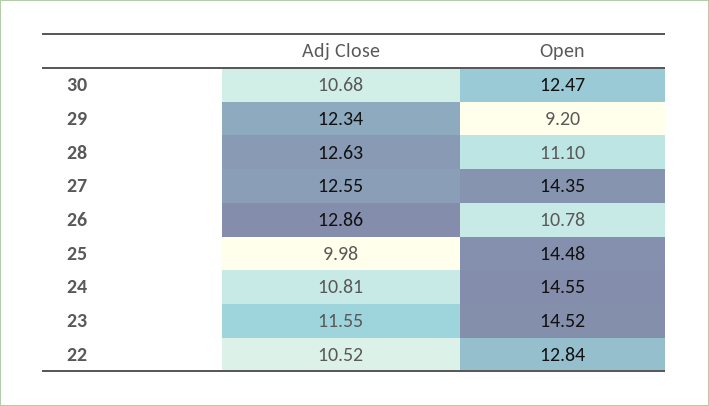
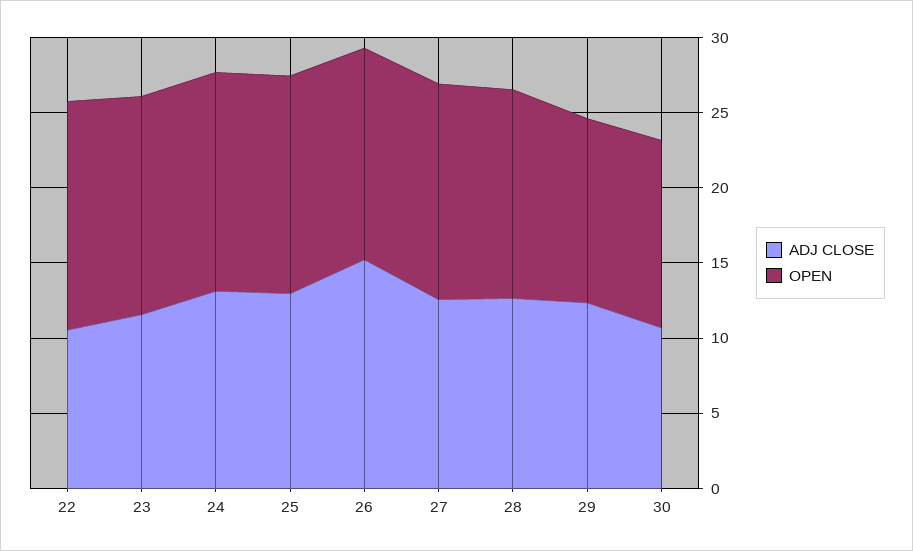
Open, 29: 9.2 -> 12
Open, 28: 11.1 -> 14
Adj Close, 26: 12.86 -> 15
Open, 26: 10.78 -> 14
Adj Close, 25: 9.98 -> 13
Adj Close, 24: 10.81 -> 13
Open, 22: 12.84 -> 15

